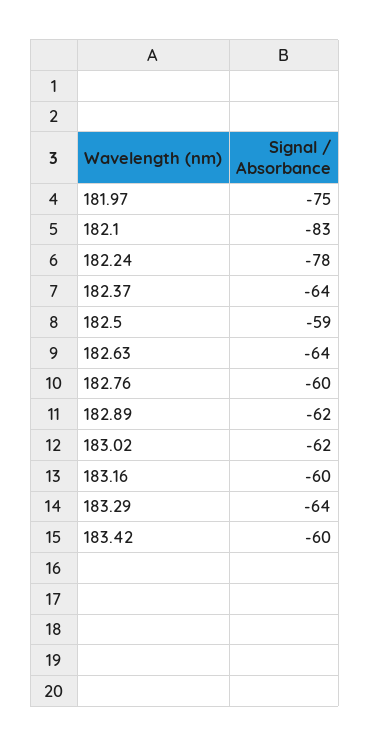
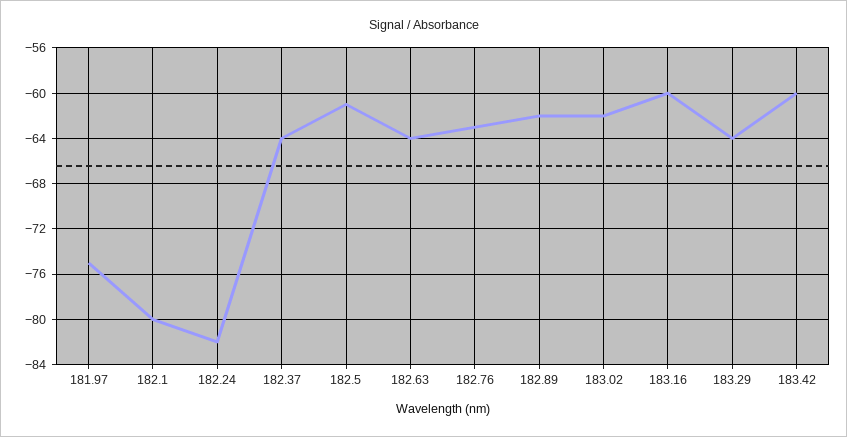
182.1: -83 -> -80
182.24: -78 -> -82
182.5: -59 -> -61
182.76: -60 -> -63

